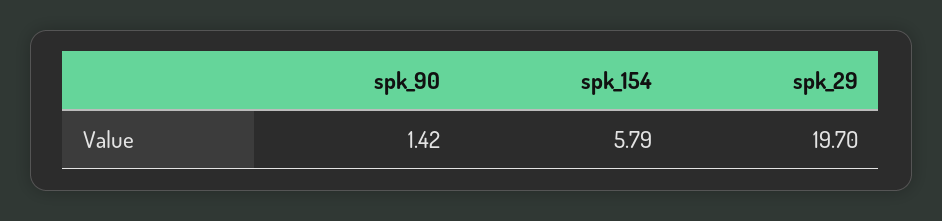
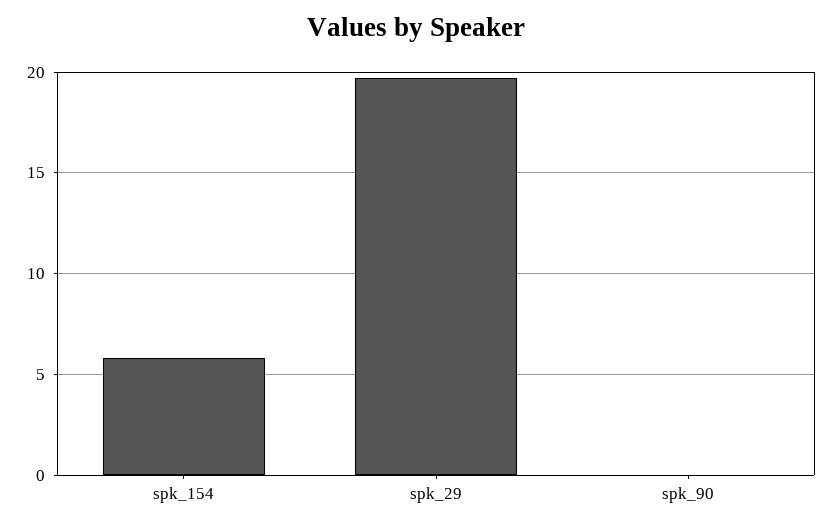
spk_90: 1.42 -> 0

